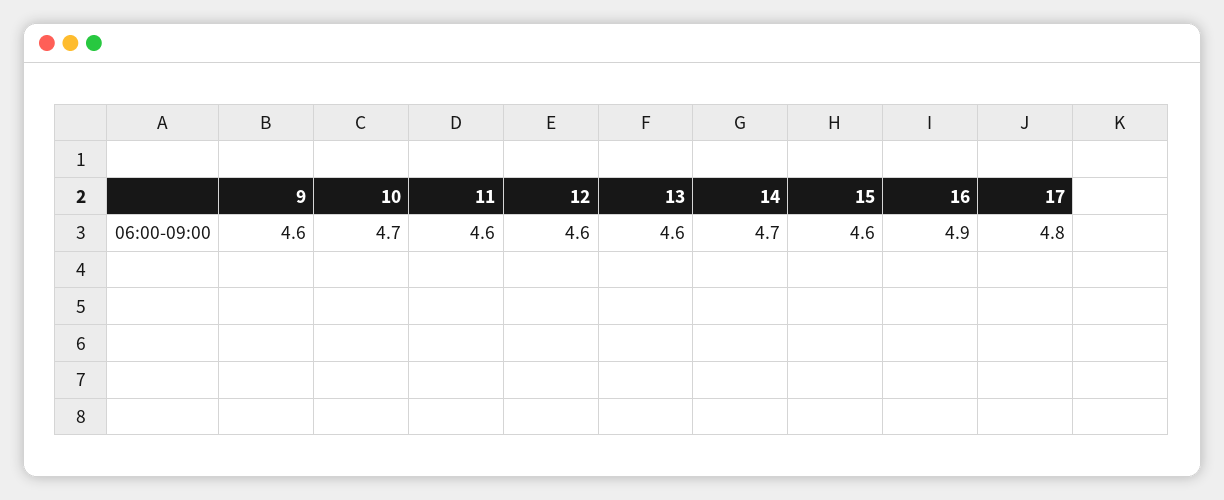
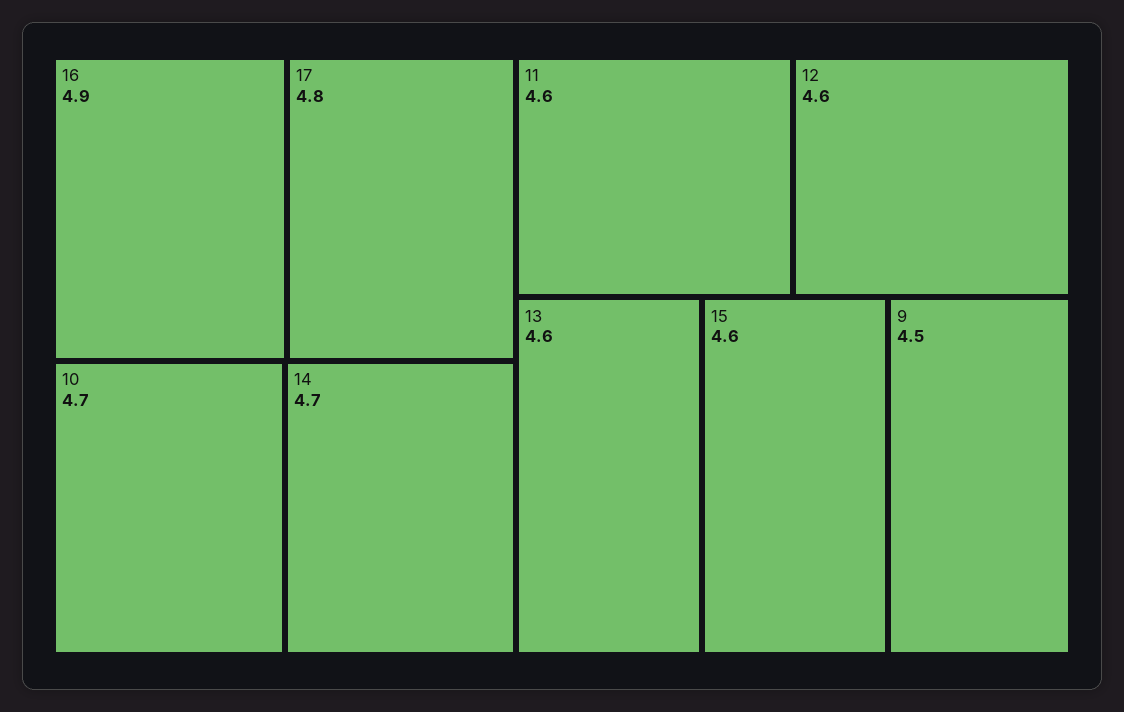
9: 4.6 -> 4.5

